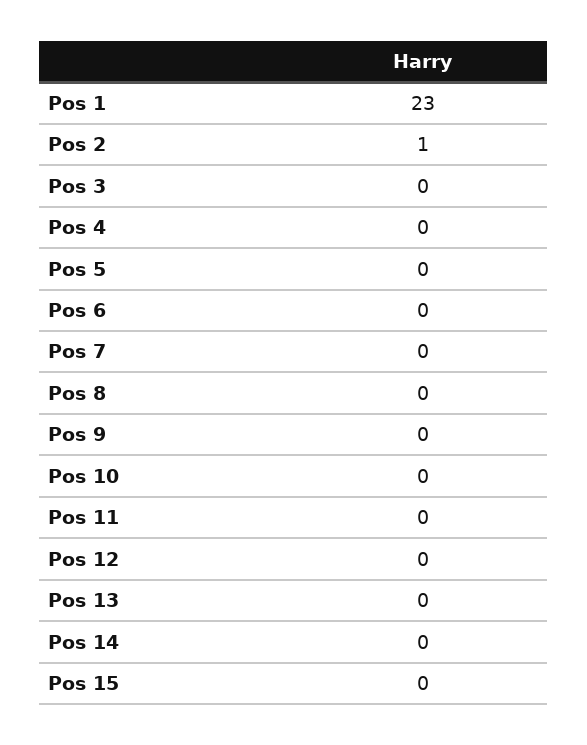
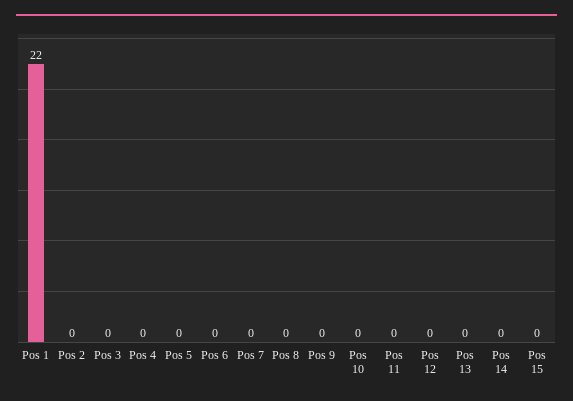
Pos 1: 23 -> 22
Pos 2: 1 -> 0

